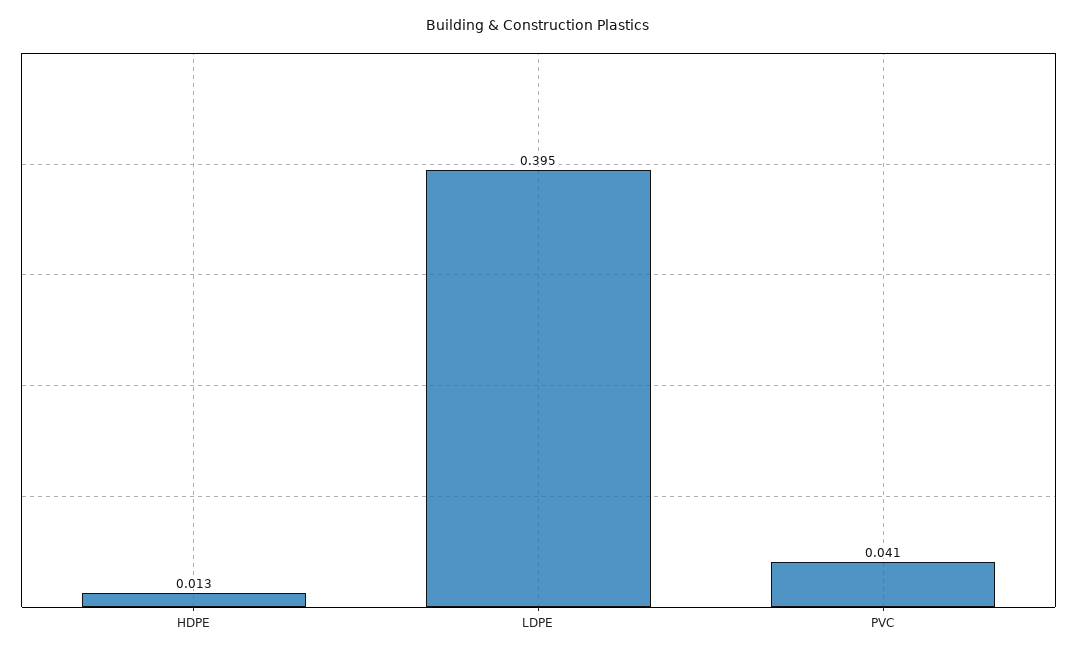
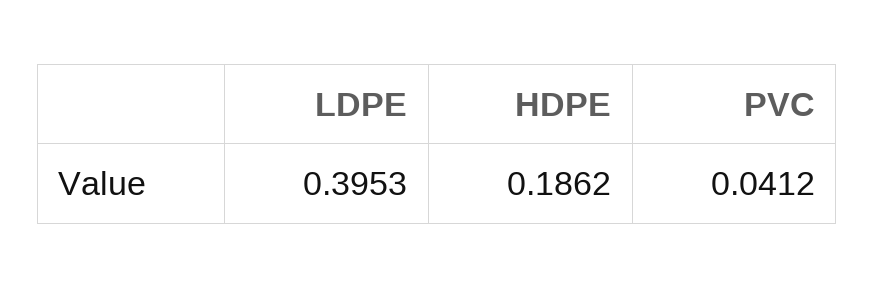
HDPE: 0.013 -> 0.1862

